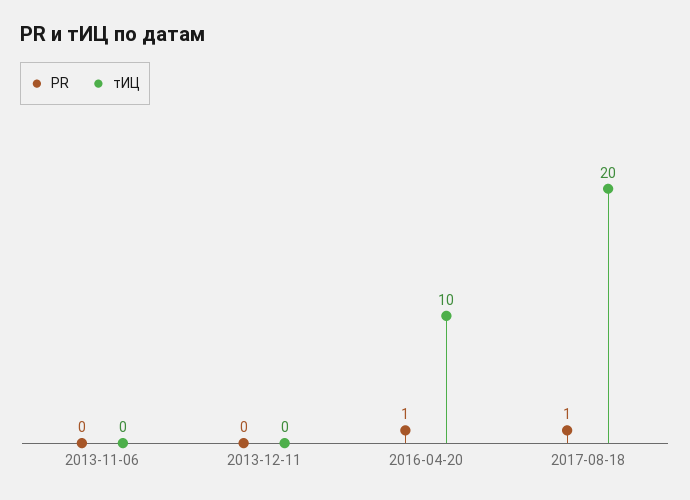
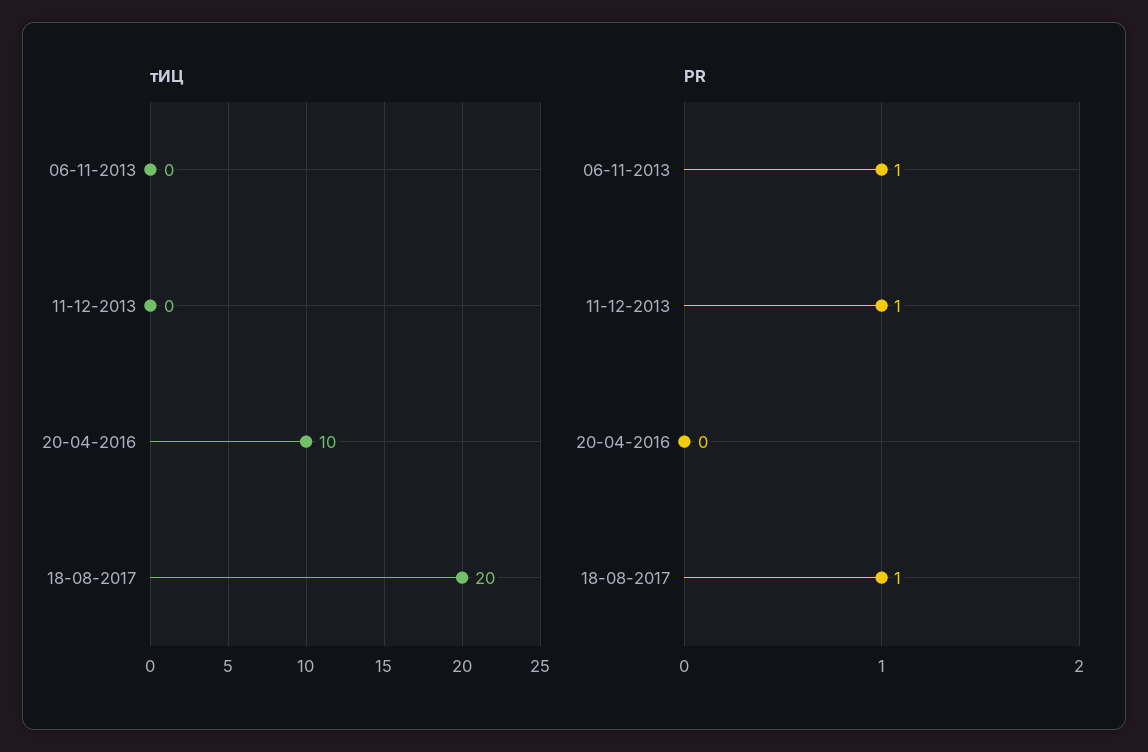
PR, 2013-11-06: 0 -> 1
PR, 2013-12-11: 0 -> 1
PR, 2016-04-20: 1 -> 0

